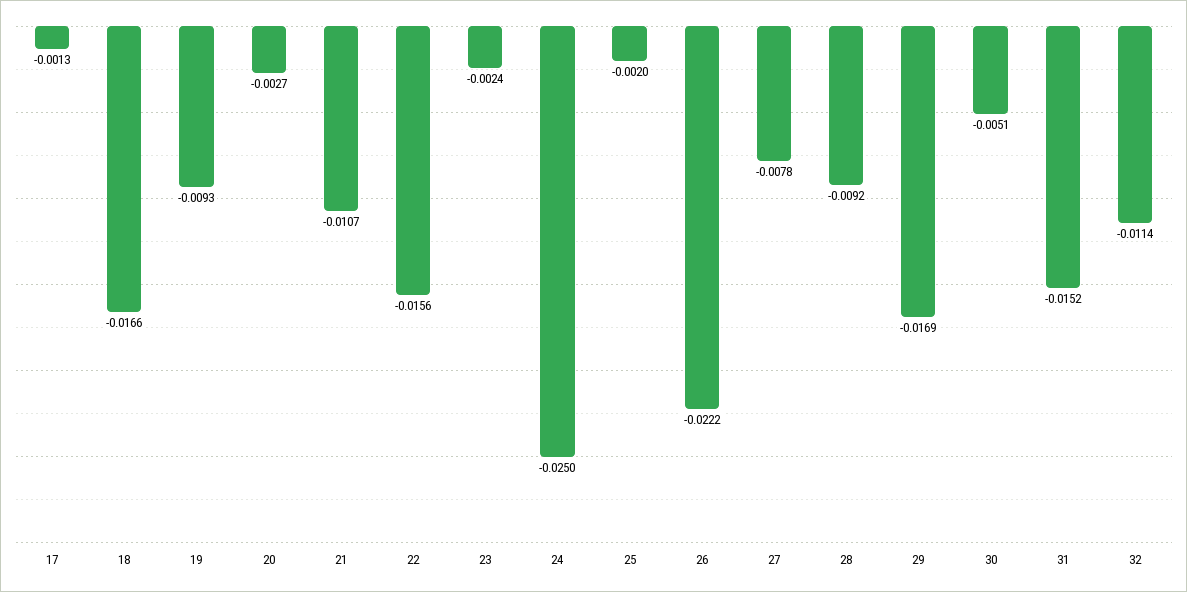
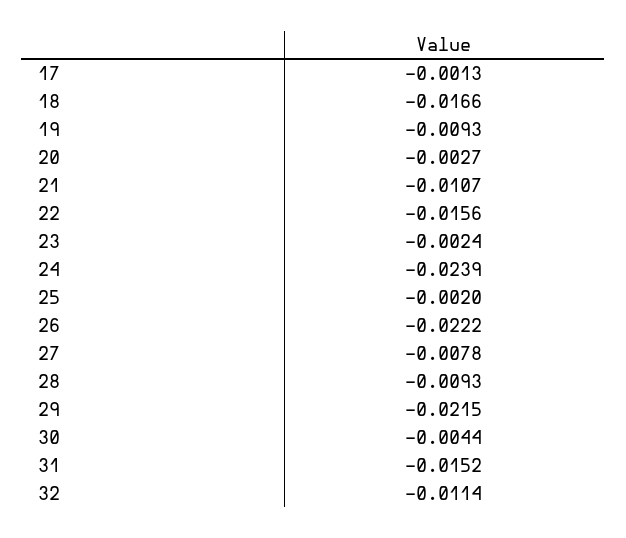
24: -0.025 -> -0.0239
28: -0.0092 -> -0.0093
29: -0.0169 -> -0.0215
30: -0.0051 -> -0.0044

